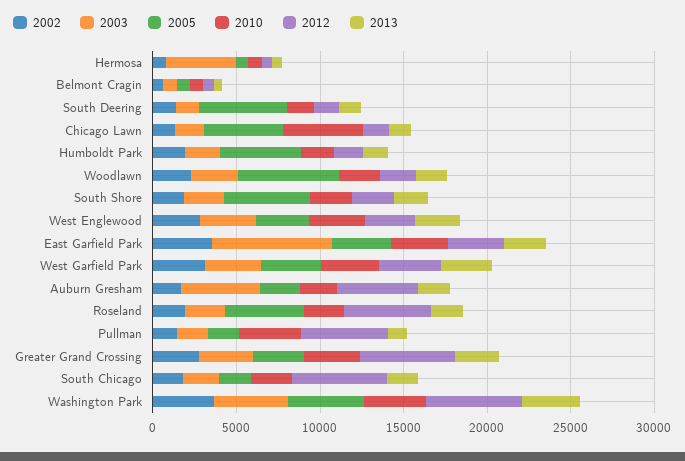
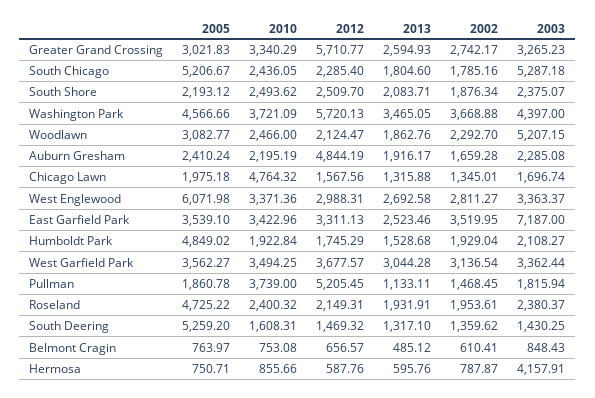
2005, Chicago Lawn: 5000 -> 1975.18
2003, Woodlawn: 3000 -> 5207.15
2005, Woodlawn: 6000 -> 3082.77
2005, South Shore: 5000 -> 2193.12
2005, West Englewood: 3000 -> 6071.98
2003, Auburn Gresham: 5000 -> 2285.08
2012, Roseland: 5000 -> 2149.31
2003, South Chicago: 2000 -> 5287.18
2005, South Chicago: 2000 -> 5206.67
2012, South Chicago: 6000 -> 2285.4

